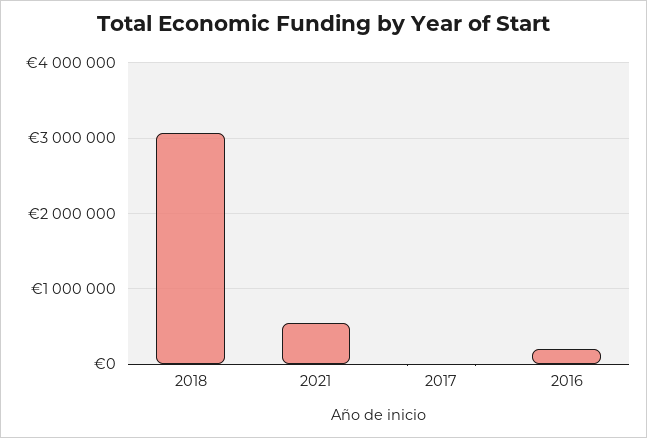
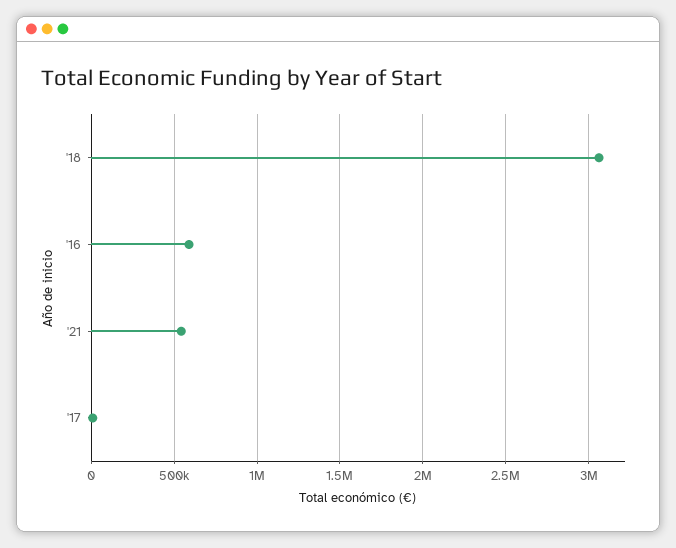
2016: 200000 -> 600000

